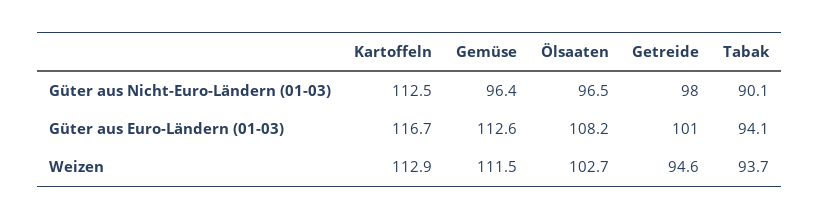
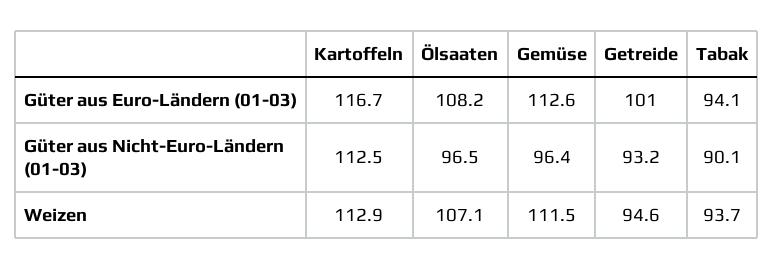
Getreide, Güter aus Nicht-Euro-Ländern (01-03): 98 -> 93.2
Ölsaaten, Weizen: 102.7 -> 107.1

